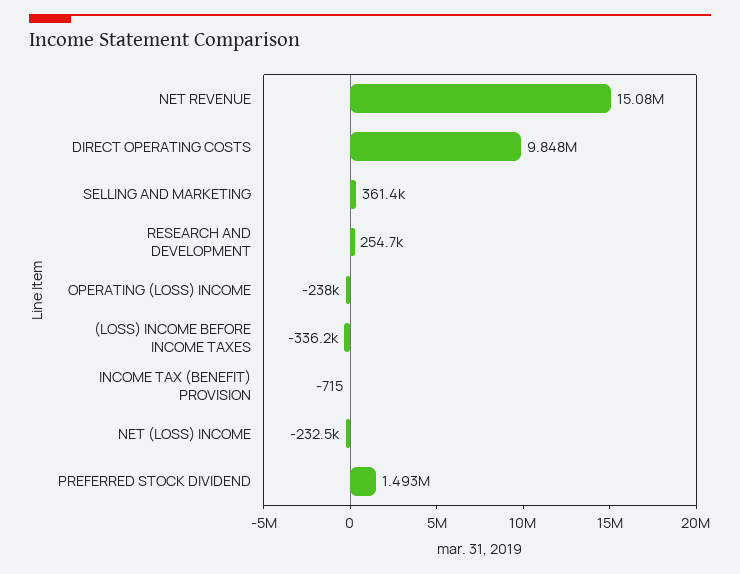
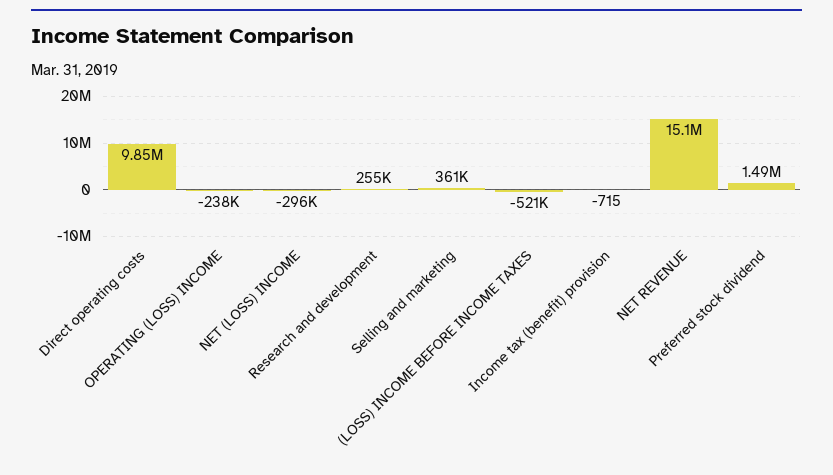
(LOSS) INCOME BEFORE INCOME TAXES: -336200 -> -521000
NET (LOSS) INCOME: -232500 -> -296000

